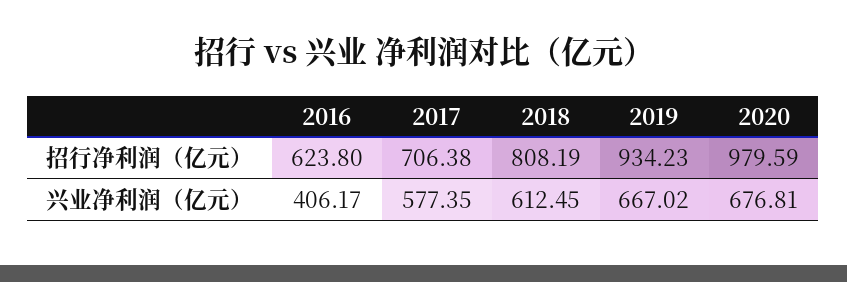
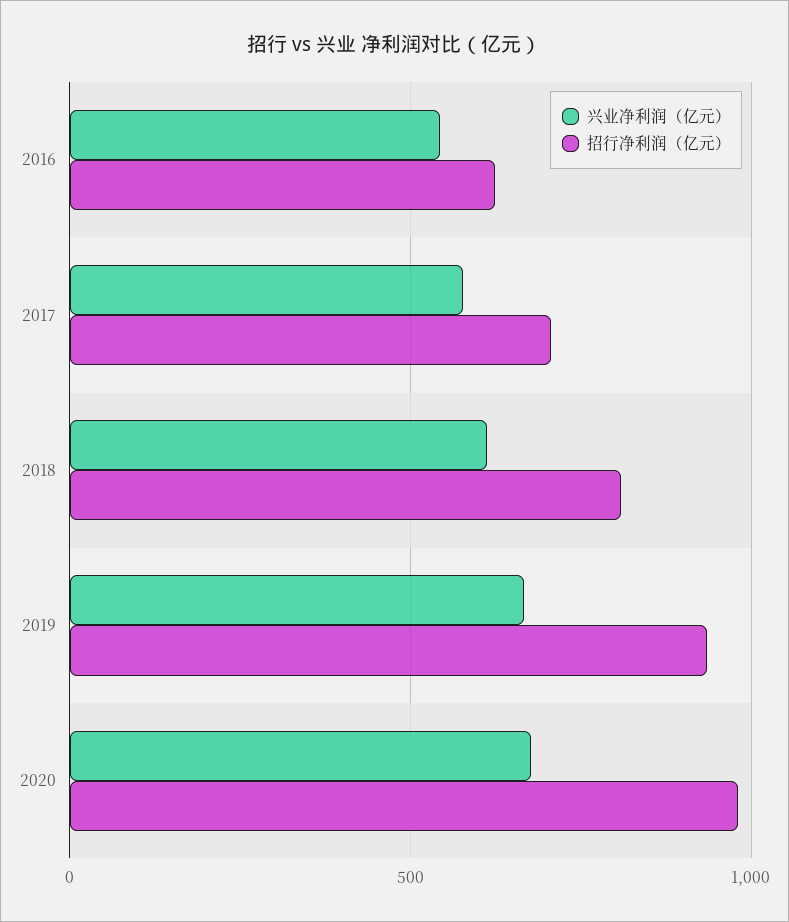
兴业净利润（亿元）, 2016: 406.17 -> 550

